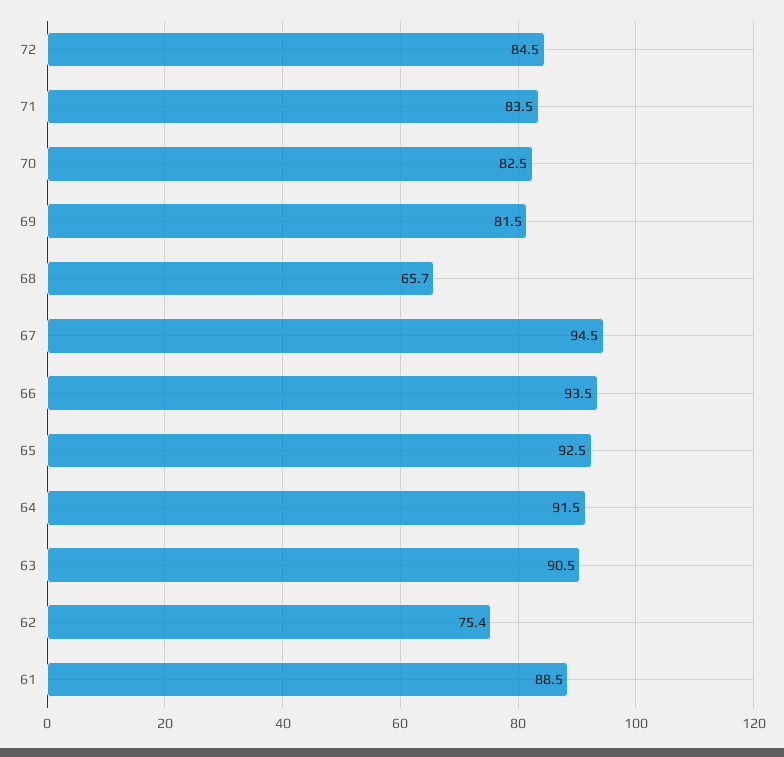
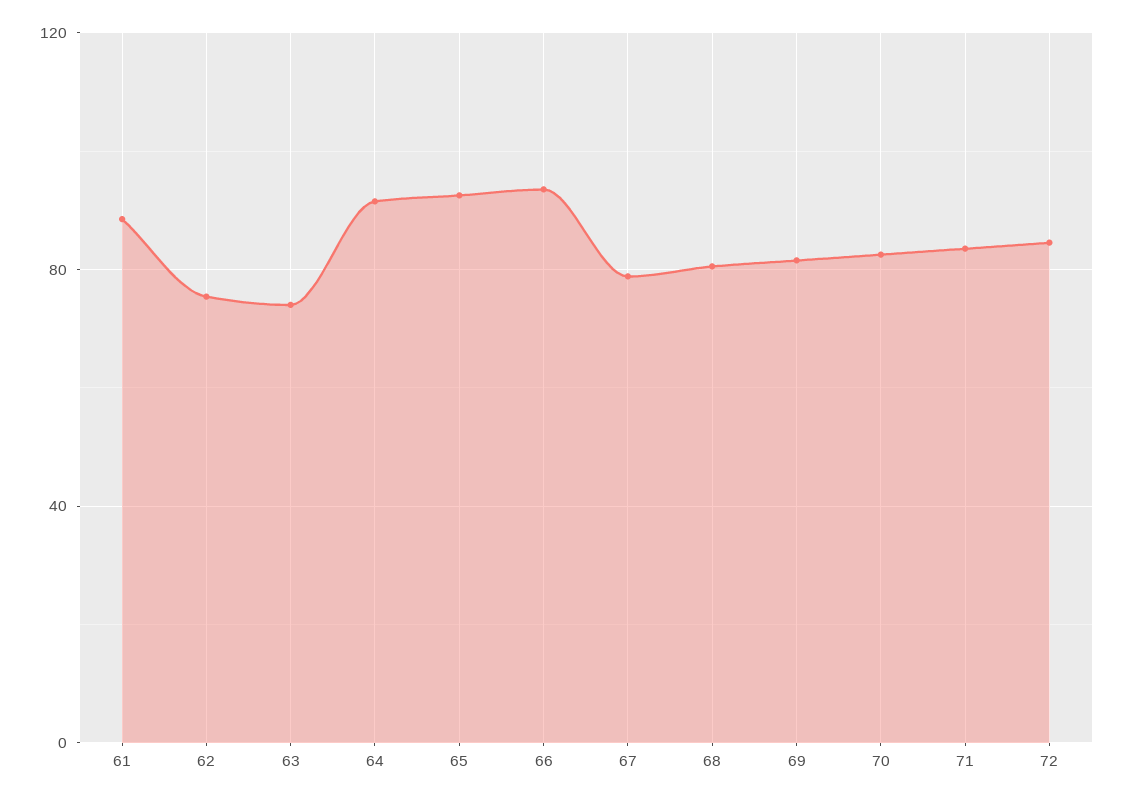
68: 65.7 -> 80
67: 94.5 -> 80
63: 90.5 -> 75

